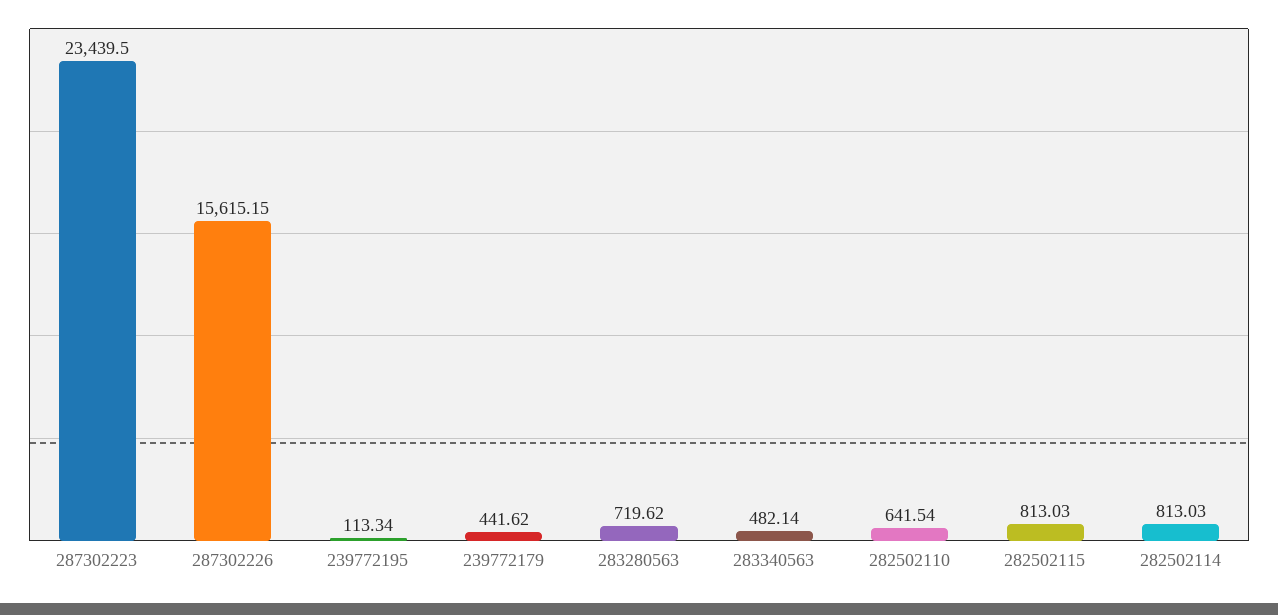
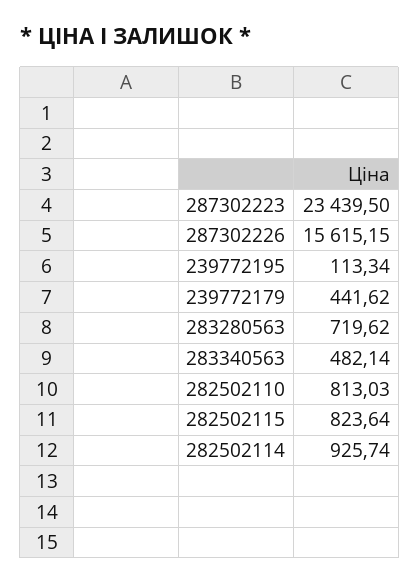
282502110: 641.54 -> 813.03
282502115: 813.03 -> 823.64
282502114: 813.03 -> 925.74

